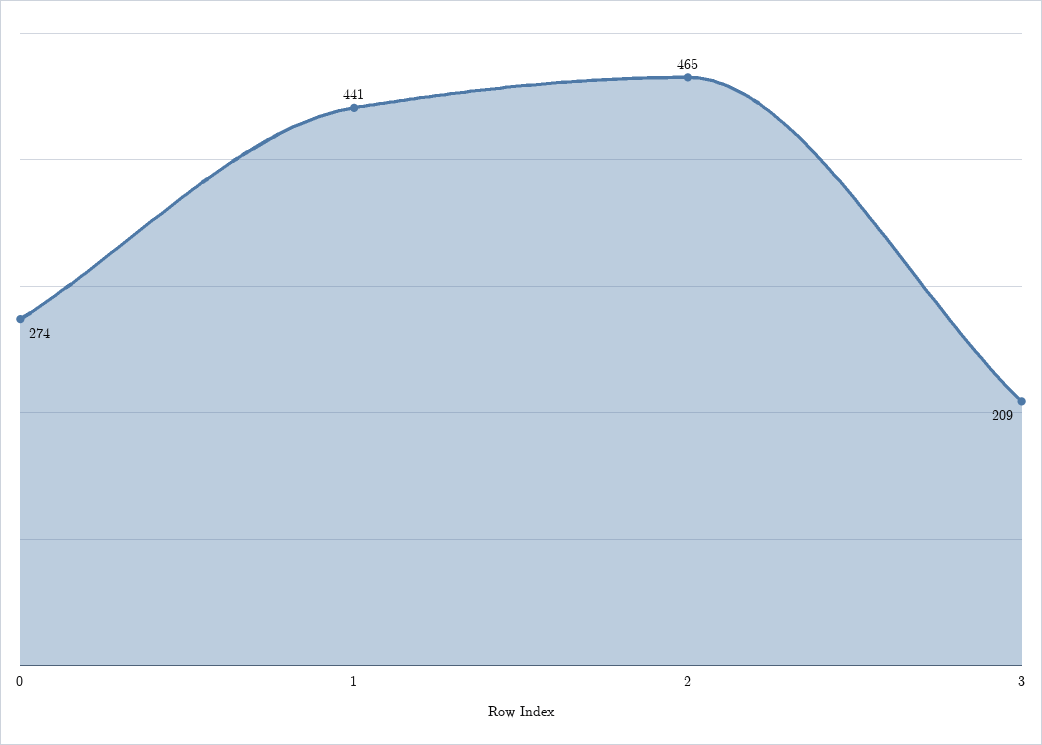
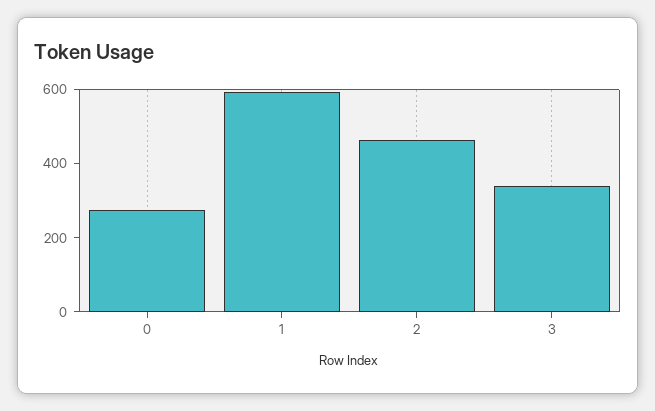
1: 441 -> 600
3: 209 -> 350

